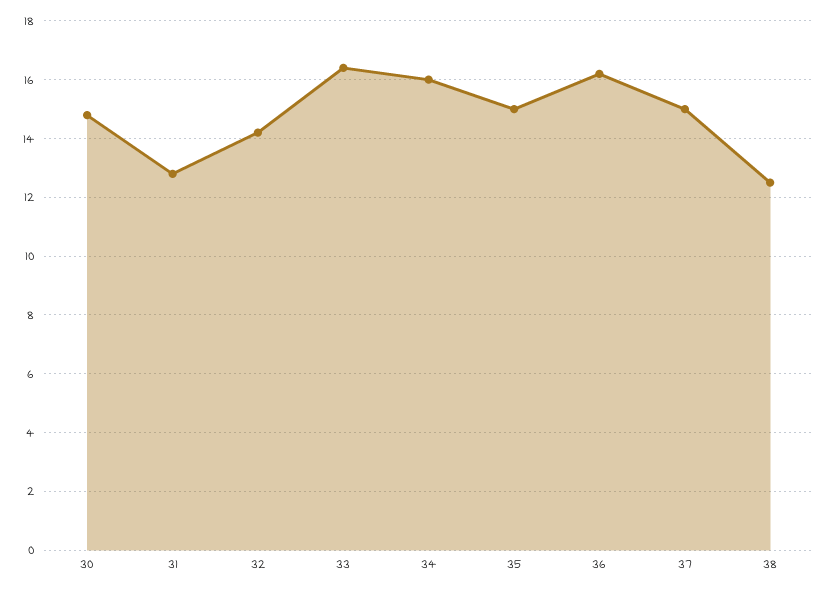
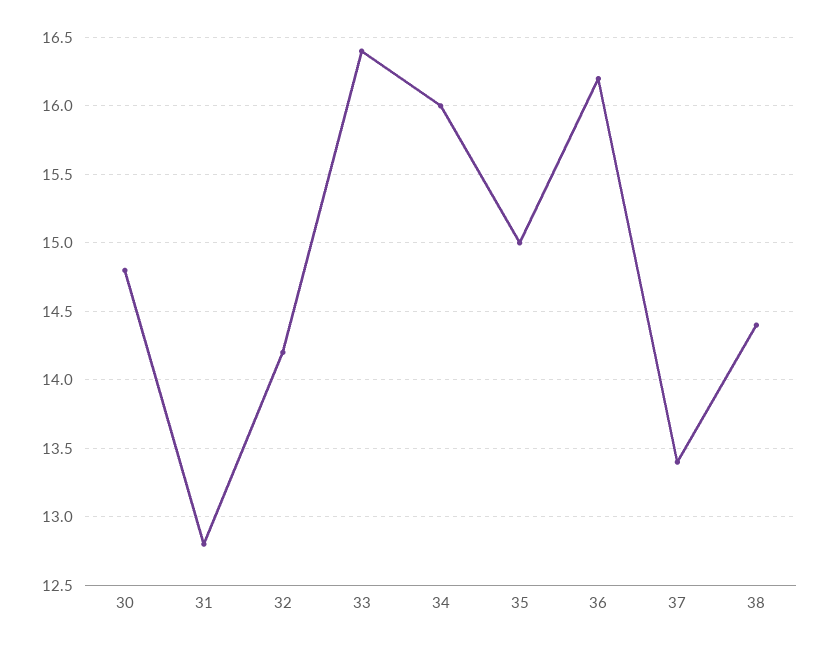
37: 15 -> 13.4
38: 12.5 -> 14.4

